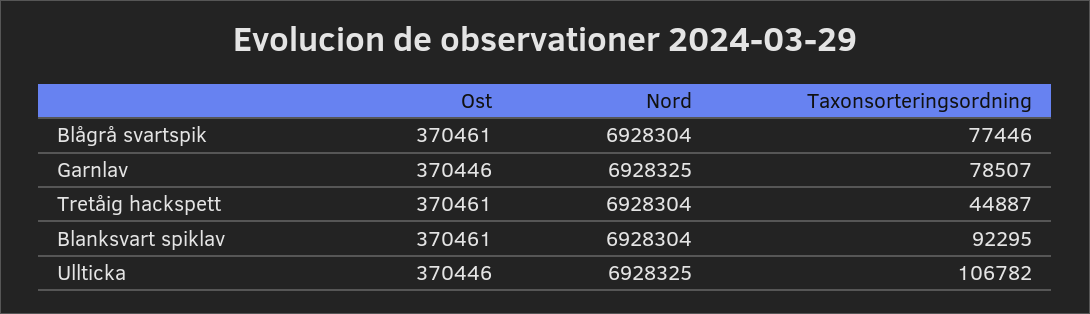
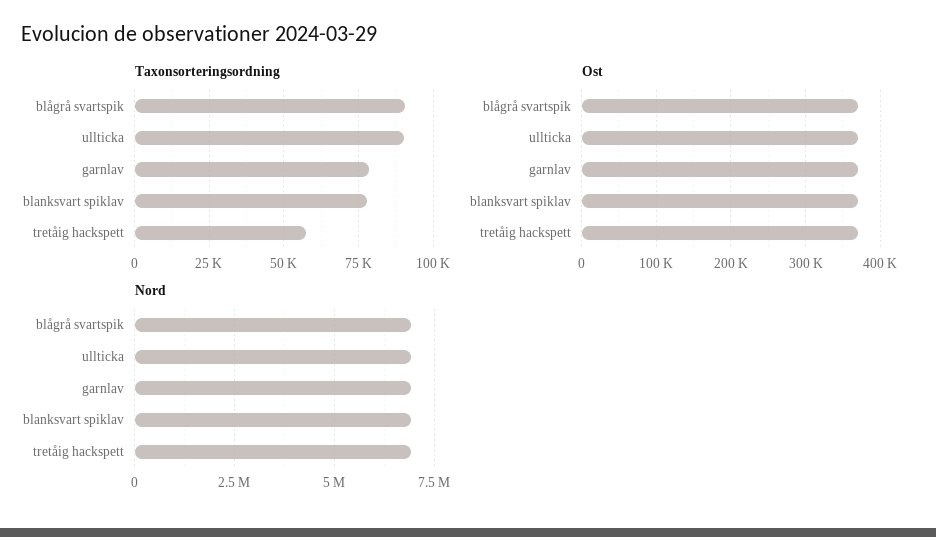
Taxonsorteringsordning, Blågrå svartspik: 77446 -> 90000
Taxonsorteringsordning, Tretåig hackspett: 44887 -> 57500
Taxonsorteringsordning, Blanksvart spiklav: 92295 -> 77500
Taxonsorteringsordning, Ullticka: 106782 -> 90000

